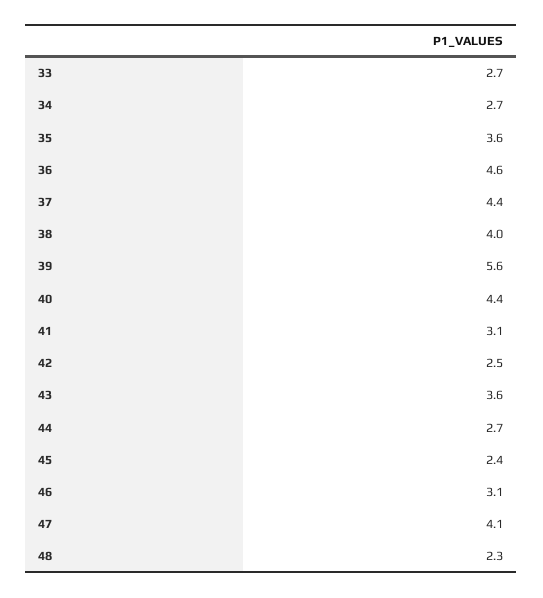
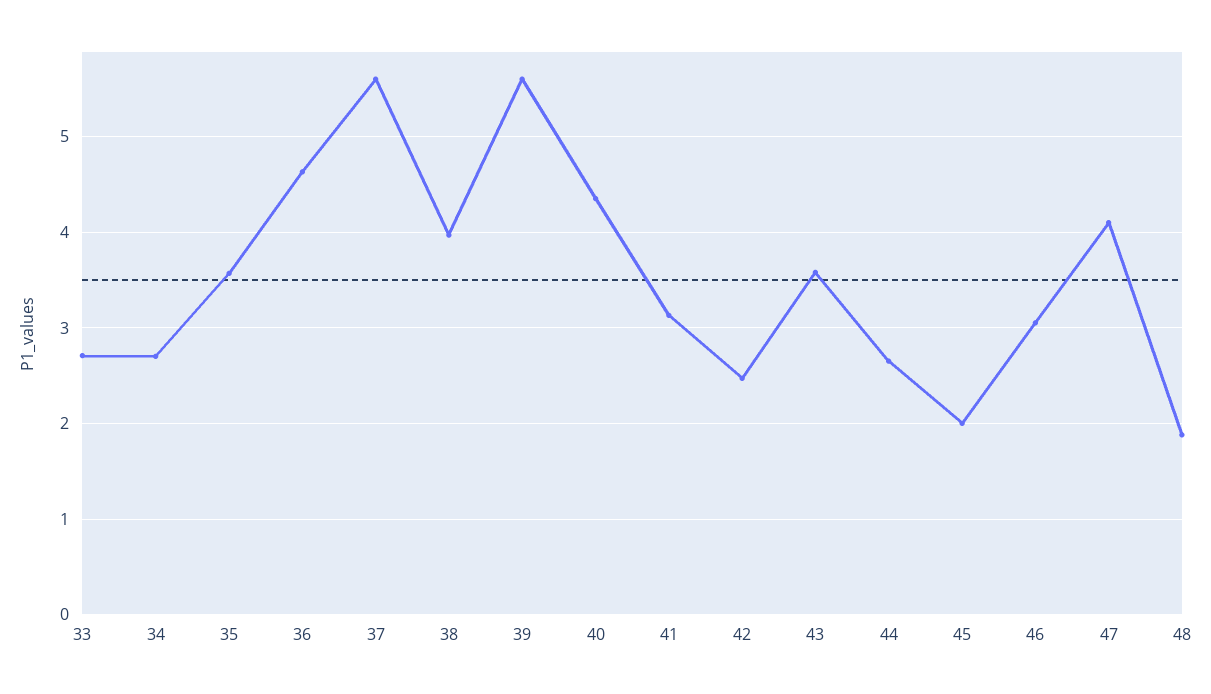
37: 4.4 -> 5.6
45: 2.4 -> 2
48: 2.3 -> 1.9

